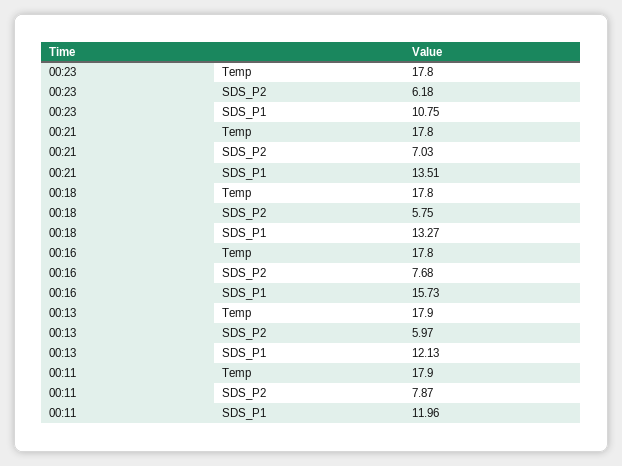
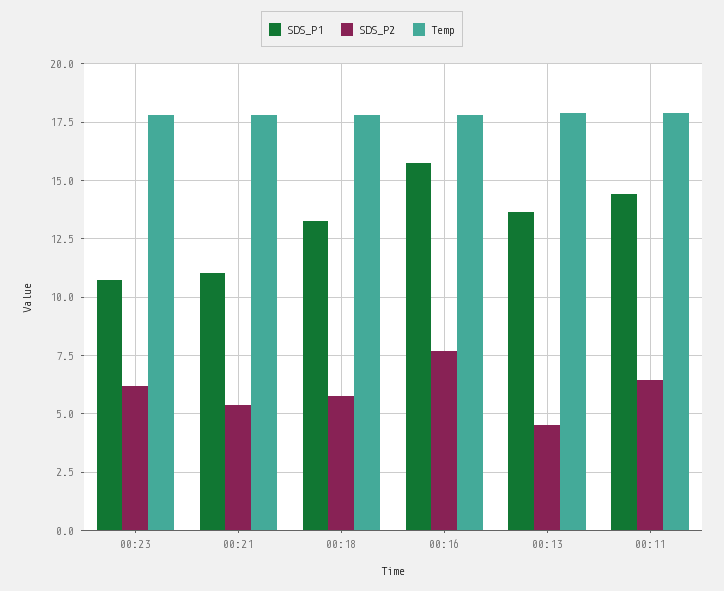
SDS_P2, 00:21: 7.03 -> 5.5
SDS_P1, 00:21: 13.51 -> 11
SDS_P2, 00:13: 5.97 -> 4.5
SDS_P1, 00:13: 12.13 -> 13.5
SDS_P2, 00:11: 7.87 -> 6.5
SDS_P1, 00:11: 11.96 -> 14.5

